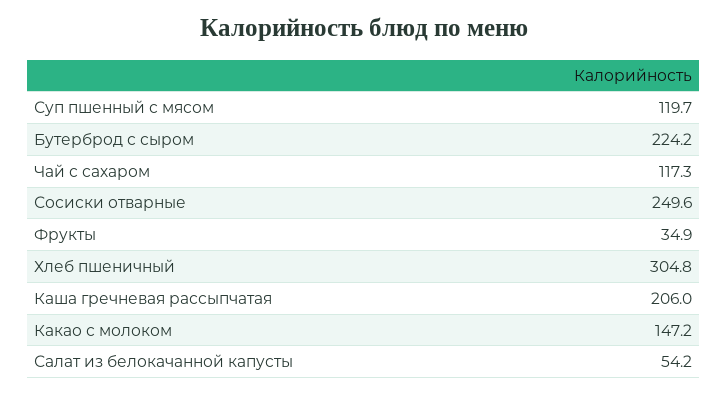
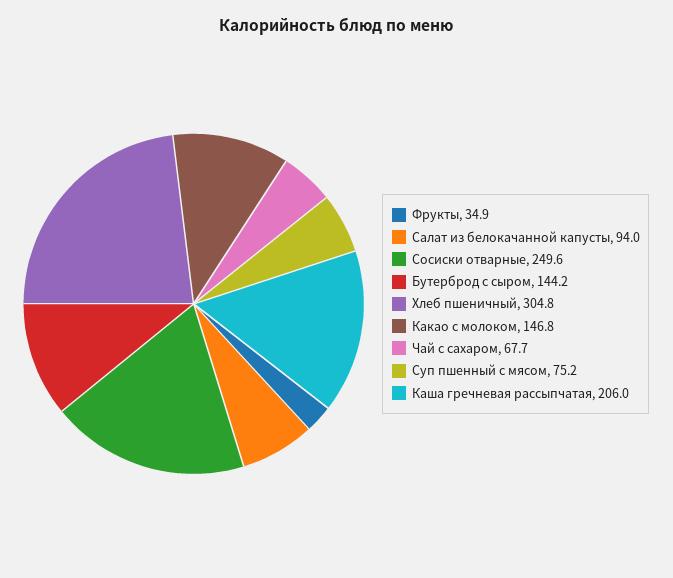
Суп пшенный с мясом: 119.7 -> 75.2
Бутерброд с сыром: 224.2 -> 144.2
Чай с сахаром: 117.3 -> 67.7
Какао с молоком: 147.2 -> 146.8
Салат из белокачанной капусты: 54.2 -> 94

